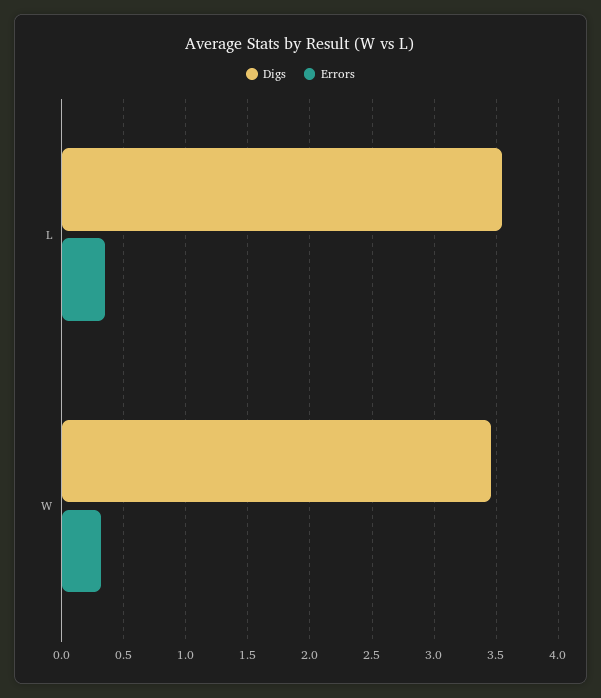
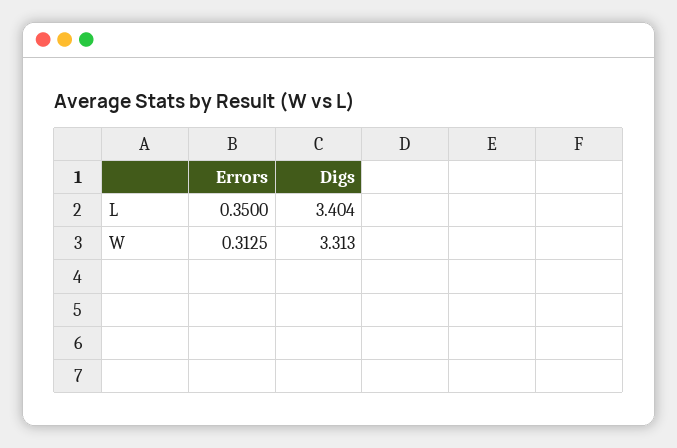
Digs, L: 3.55 -> 3.404
Digs, W: 3.45 -> 3.313

